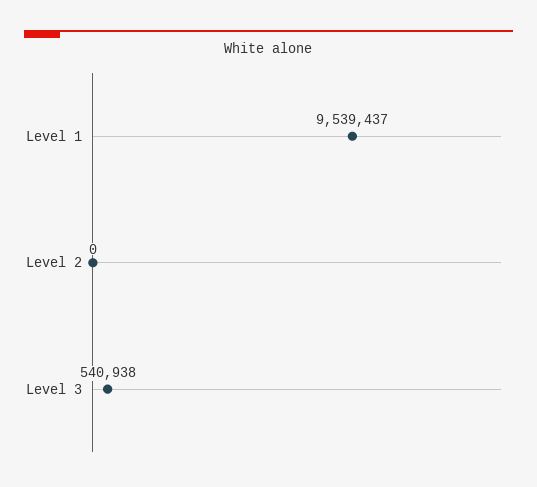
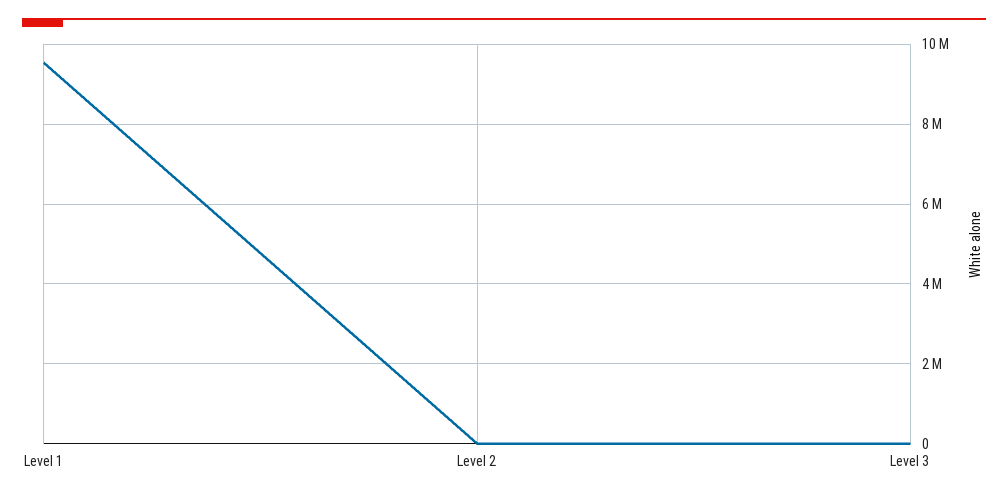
Level 3: 540938 -> 0

